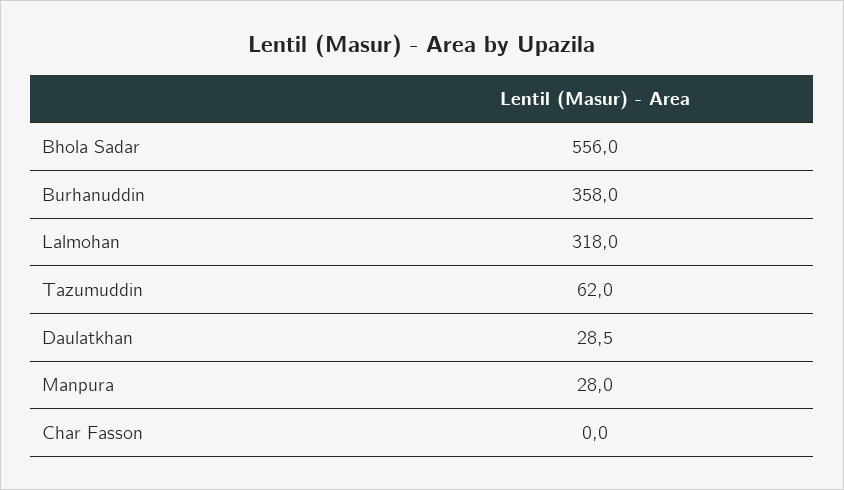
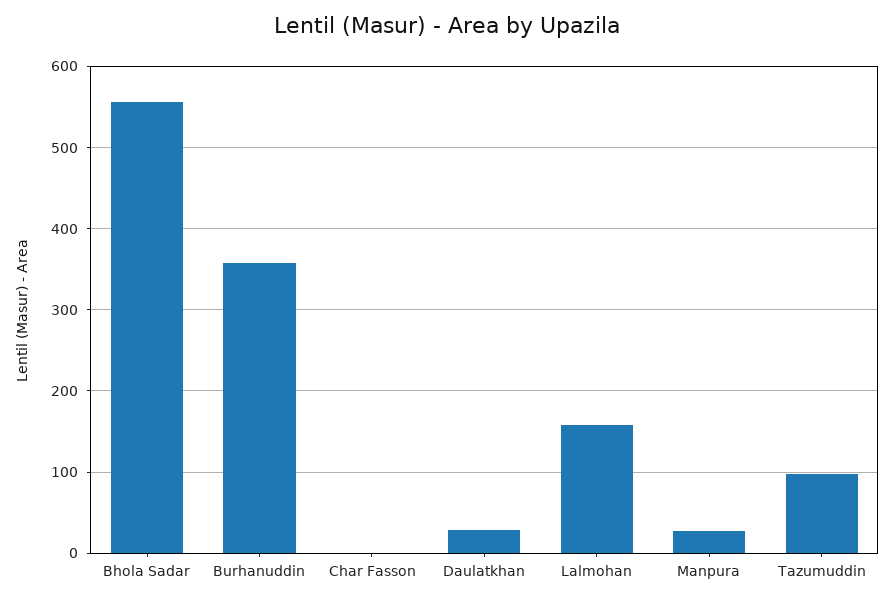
Lalmohan: 318 -> 160
Tazumuddin: 62 -> 100

